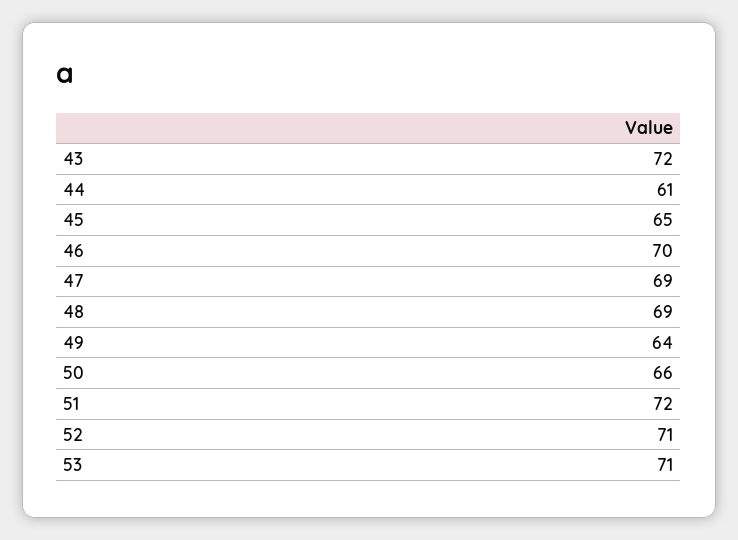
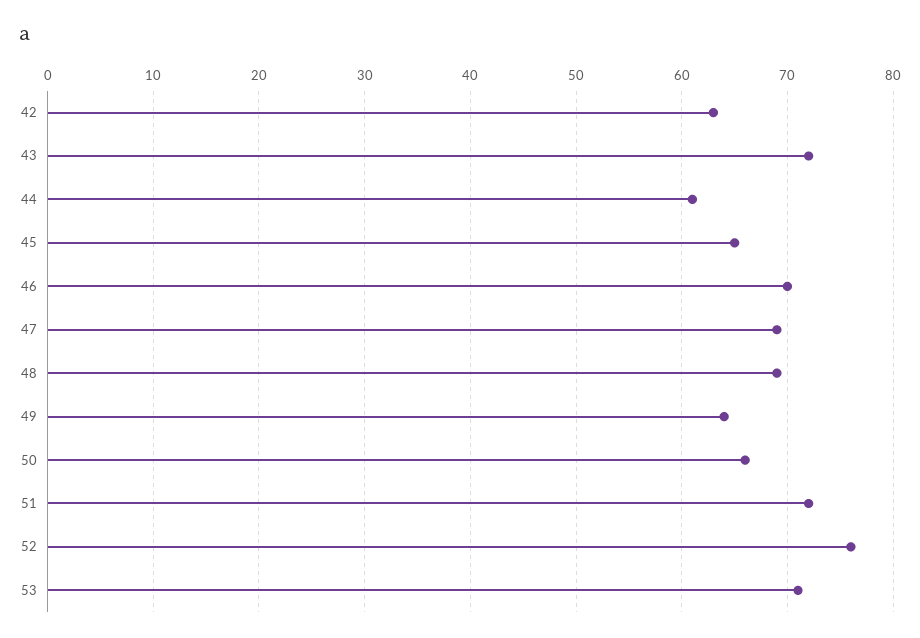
52: 71 -> 76
42: none -> 63

